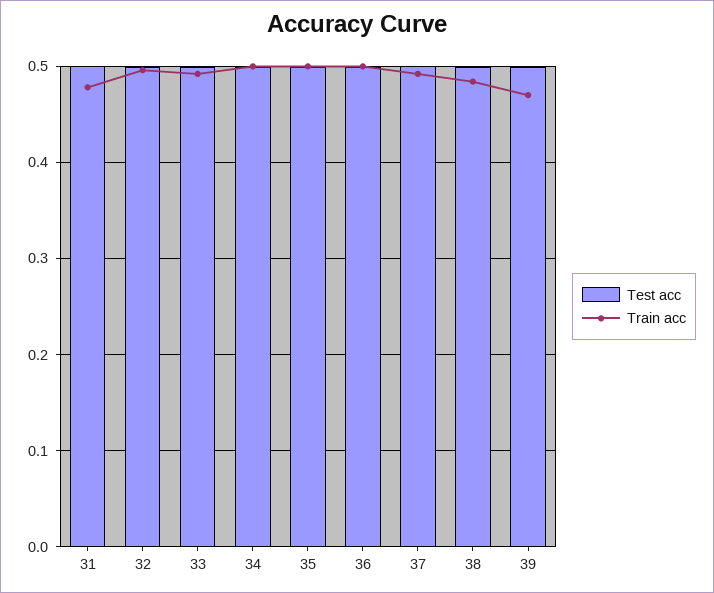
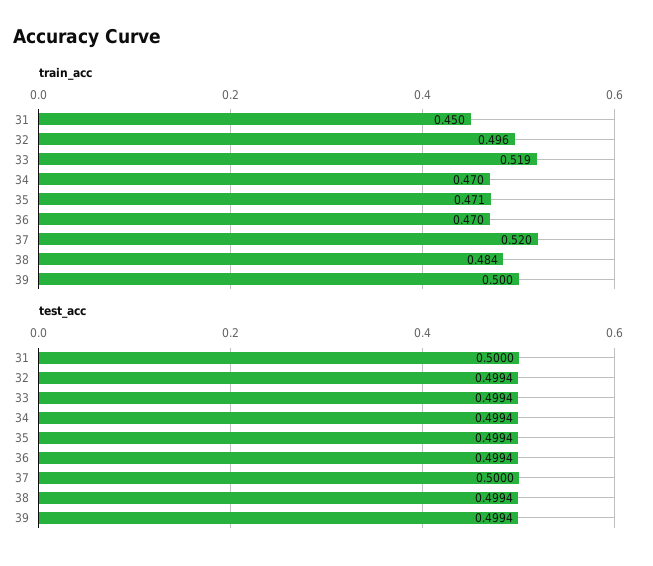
Train acc, 31: 0.48 -> 0.45
Train acc, 33: 0.49 -> 0.519
Train acc, 34: 0.5 -> 0.47
Train acc, 35: 0.5 -> 0.471
Train acc, 36: 0.5 -> 0.47
Train acc, 37: 0.49 -> 0.52
Train acc, 39: 0.47 -> 0.5

